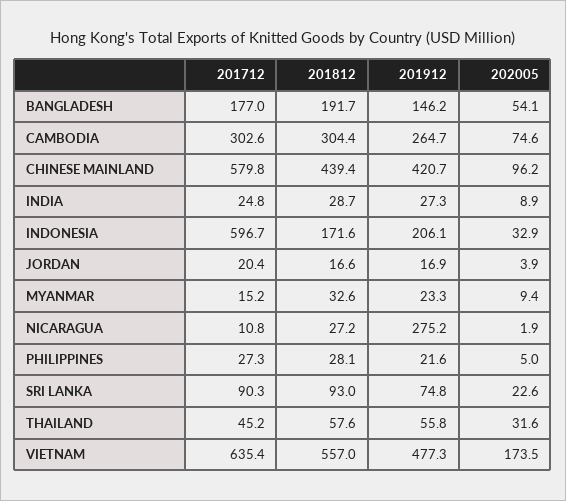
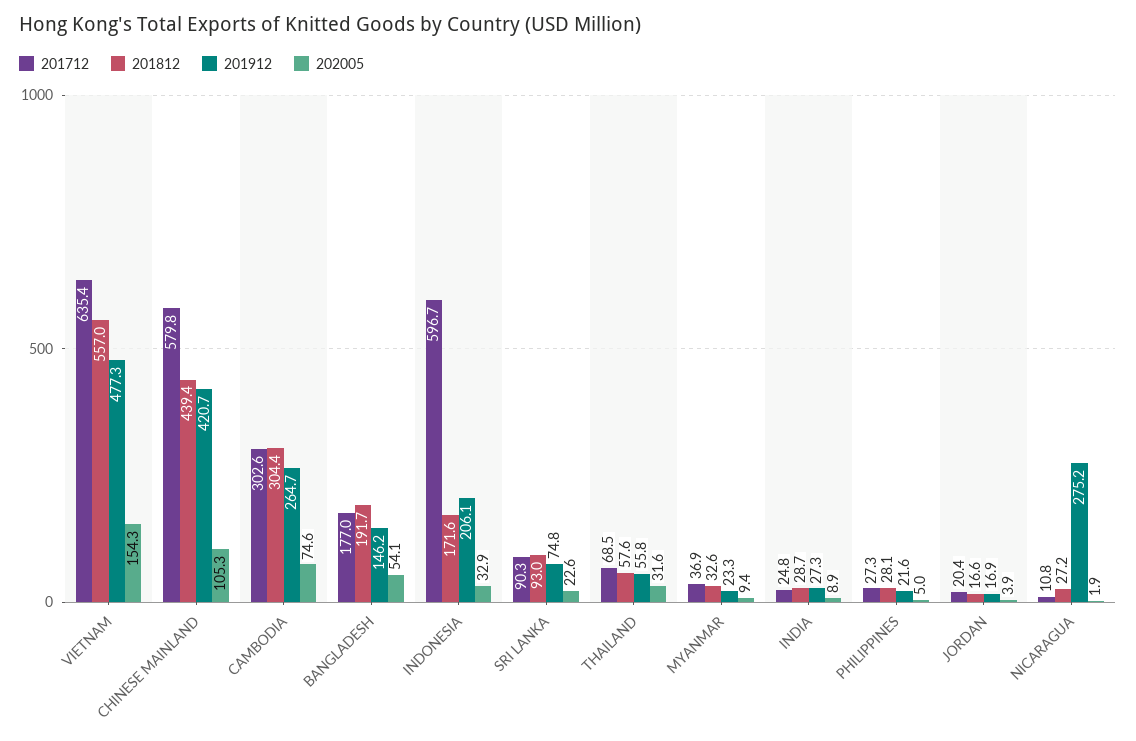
202005, CHINESE MAINLAND: 96.2 -> 105.3
201712, MYANMAR: 15.2 -> 36.9
201712, THAILAND: 45.2 -> 68.5
202005, VIETNAM: 173.5 -> 154.3

